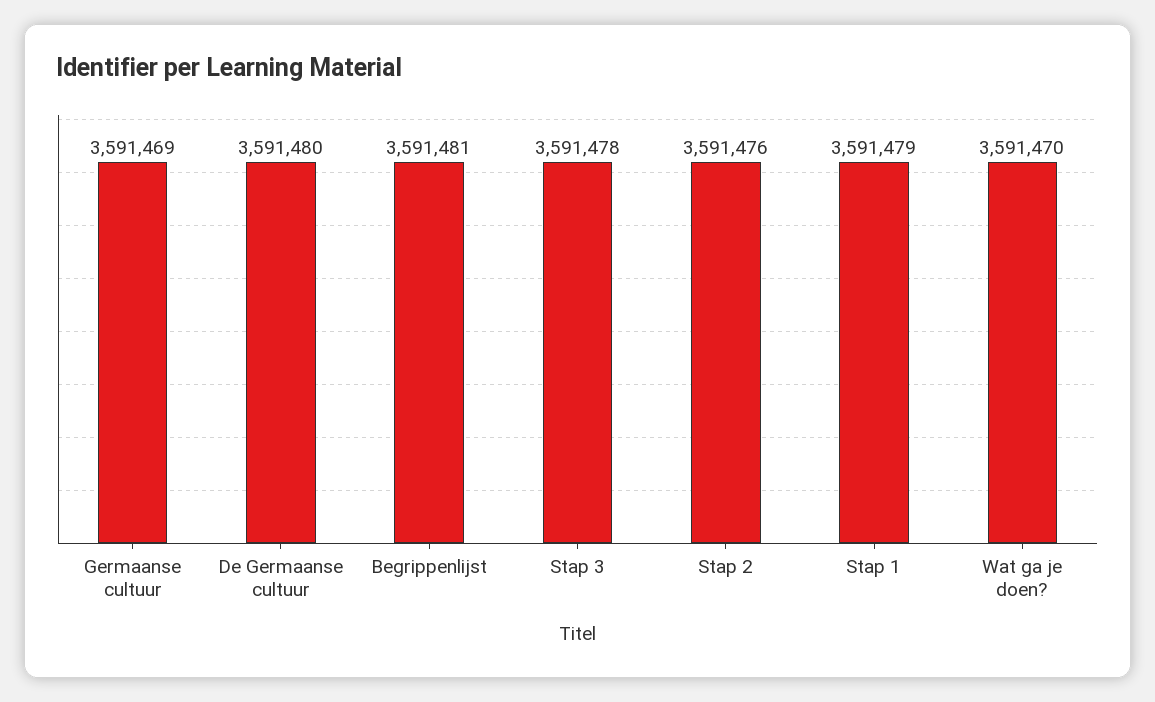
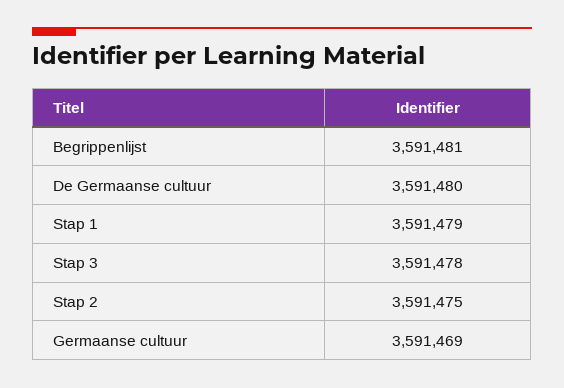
Stap 2: 3591476 -> 3591475
Wat ga je doen?: 3591470 -> none

